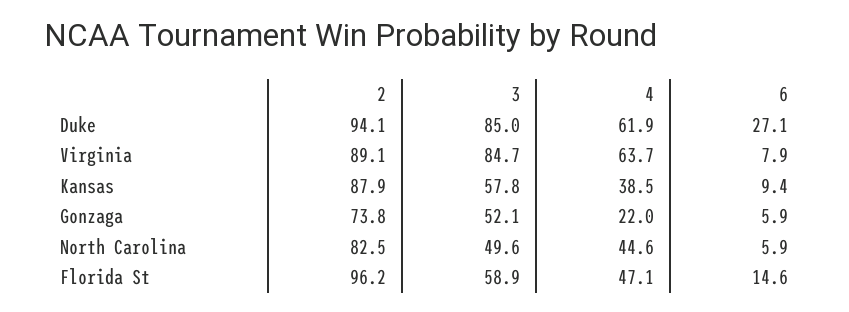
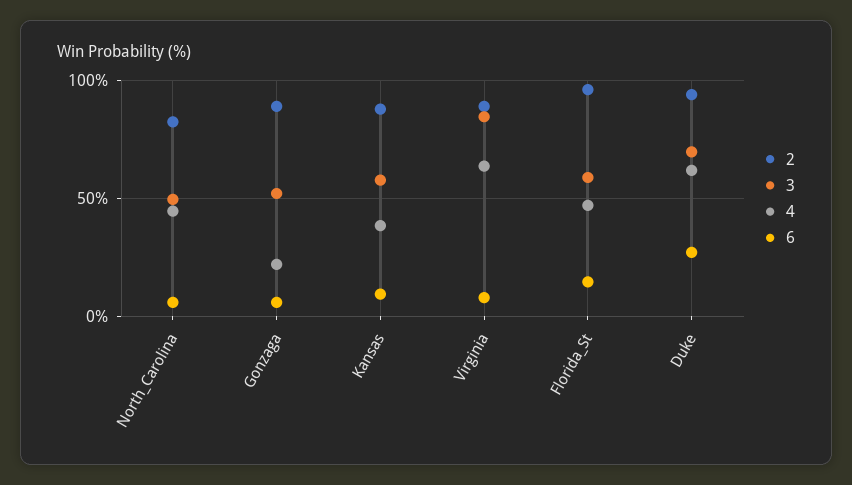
3, Duke: 85 -> 70
2, Gonzaga: 73.8 -> 90

